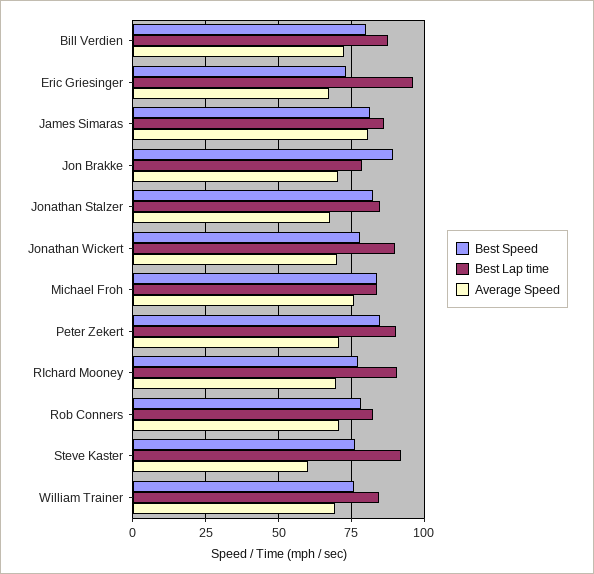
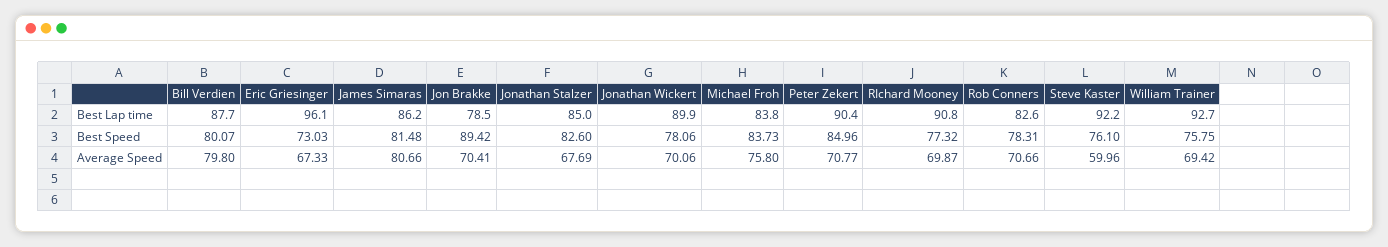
Average Speed, Bill Verdien: 72.5 -> 79.8
Best Lap time, William Trainer: 85 -> 92.7

